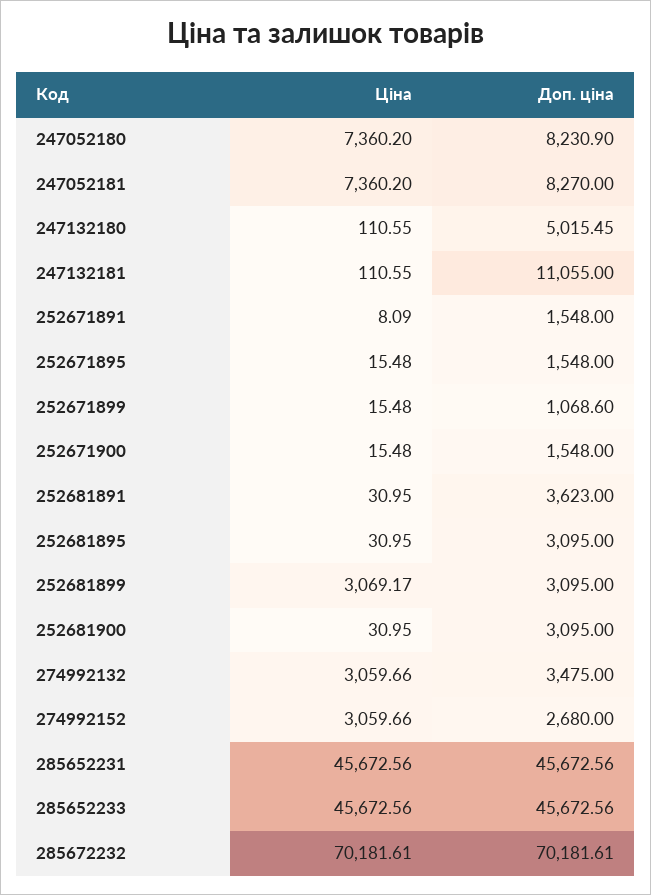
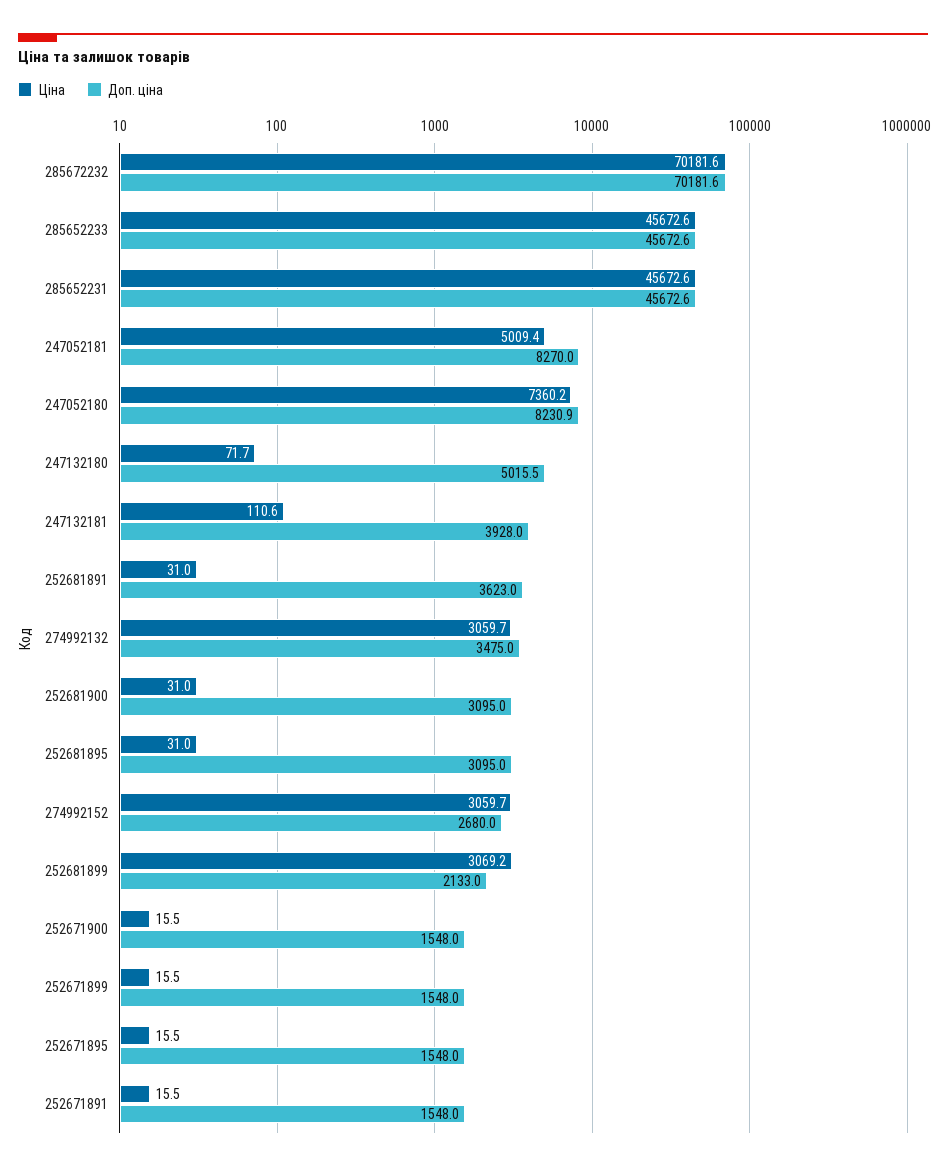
Ціна, 247052181: 7360.2 -> 5009.4
Ціна, 247132180: 110.55 -> 71.7
Доп. ціна, 247132181: 11055 -> 3928
Ціна, 252671891: 8.09 -> 15.5
Доп. ціна, 252671899: 1068.6 -> 1548
Доп. ціна, 252681899: 3095 -> 2133

